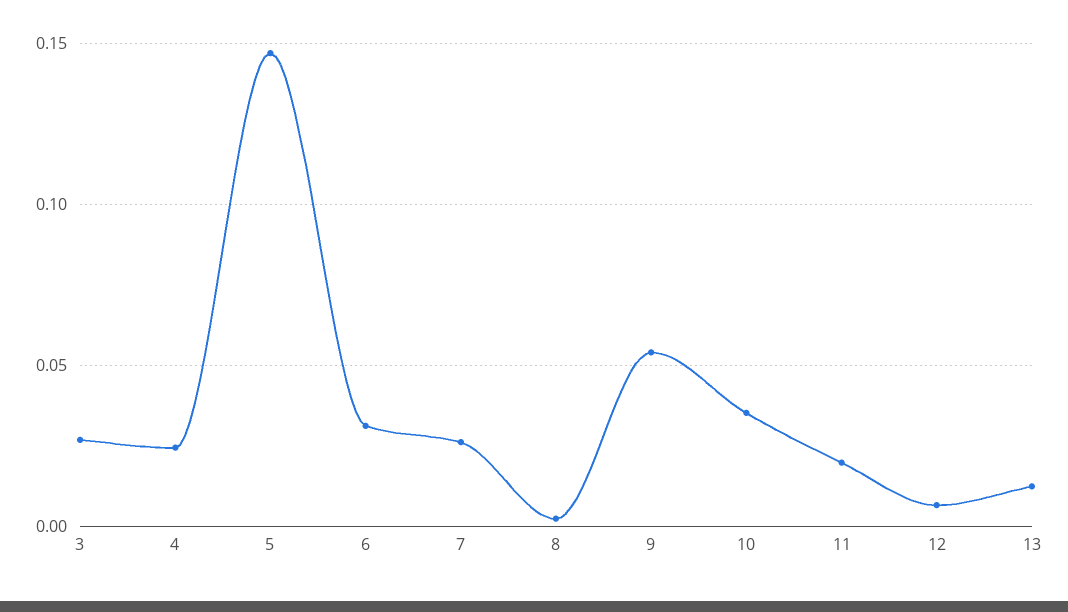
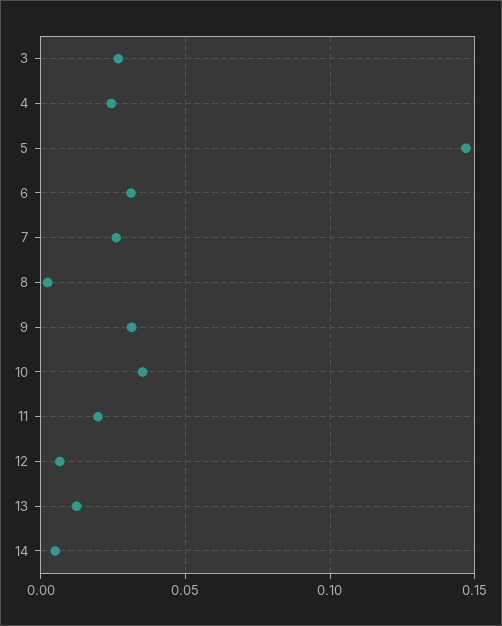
9: 0.055 -> 0.03
14: none -> 0.005

